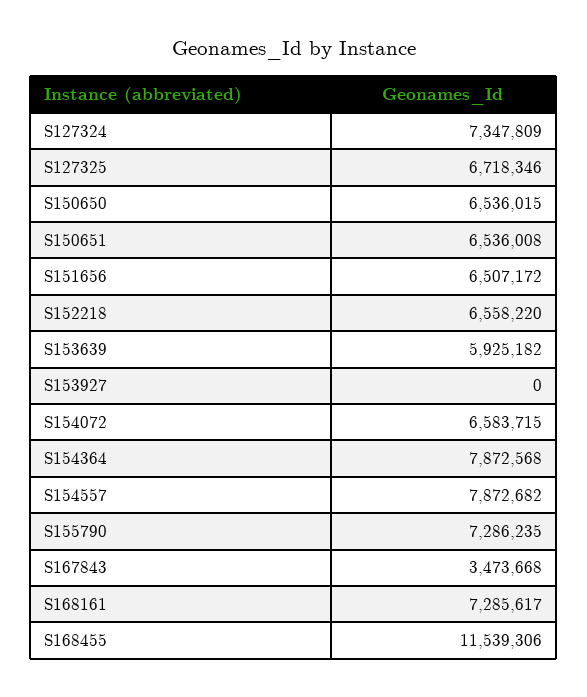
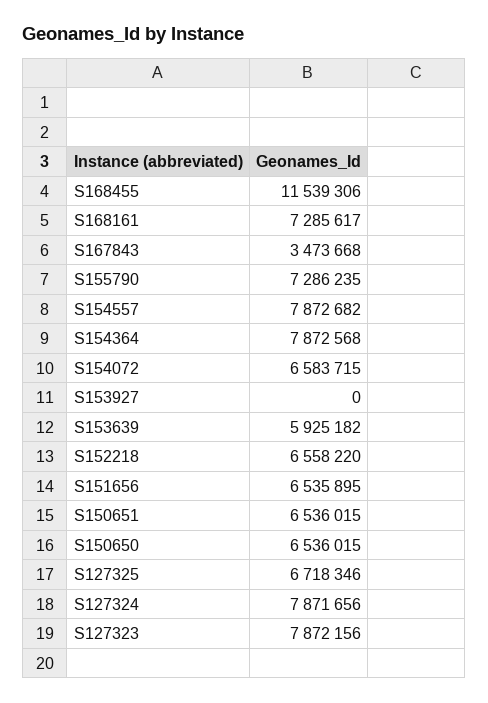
S127324: 7347809 -> 7871656
S150651: 6536008 -> 6536015
S151656: 6507172 -> 6535895
S127323: none -> 7872156

